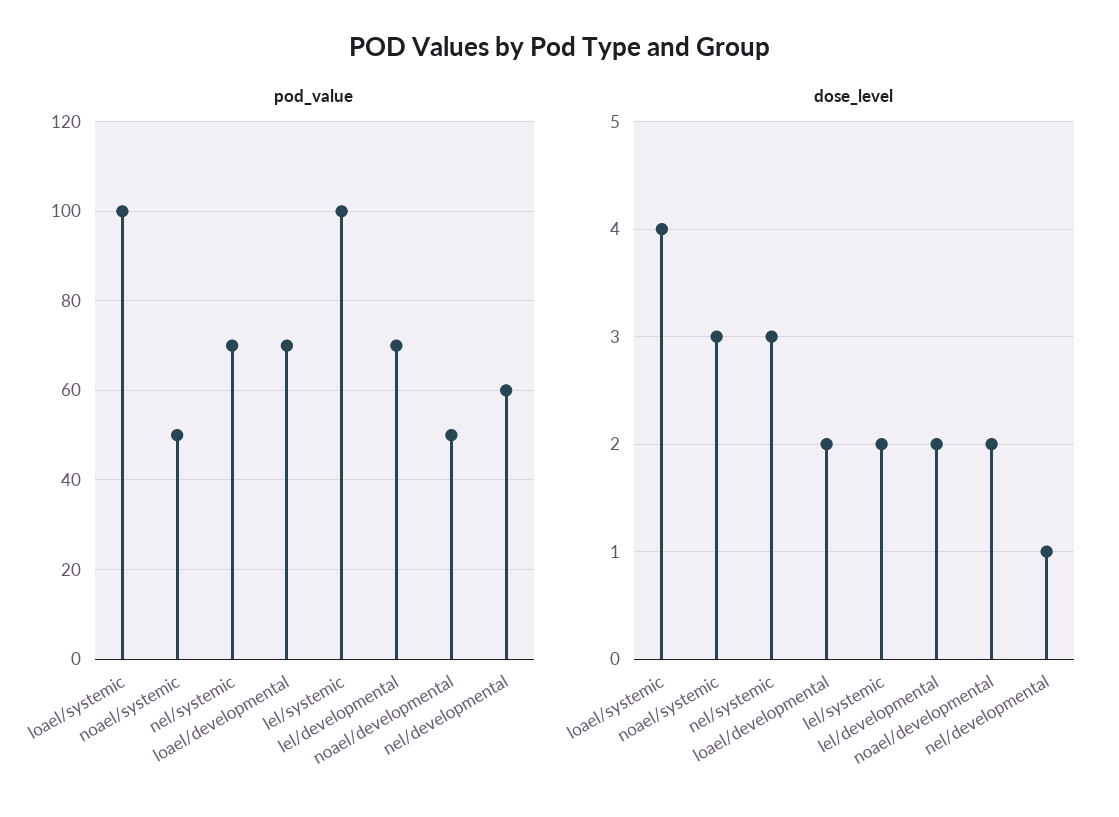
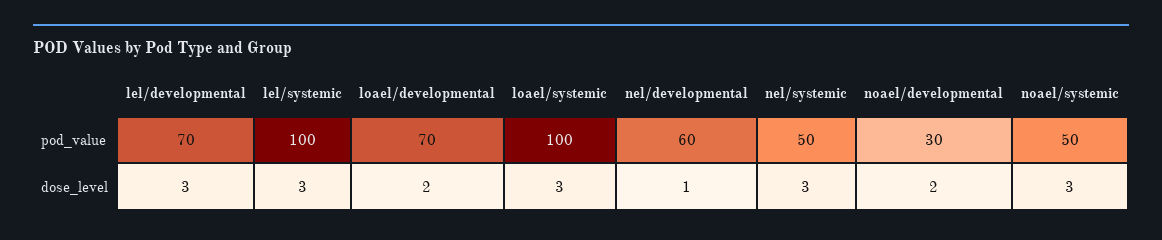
pod_value, nel/systemic: 70 -> 50
pod_value, noael/developmental: 50 -> 30
dose_level, loael/systemic: 4 -> 3
dose_level, lel/systemic: 2 -> 3
dose_level, lel/developmental: 2 -> 3

